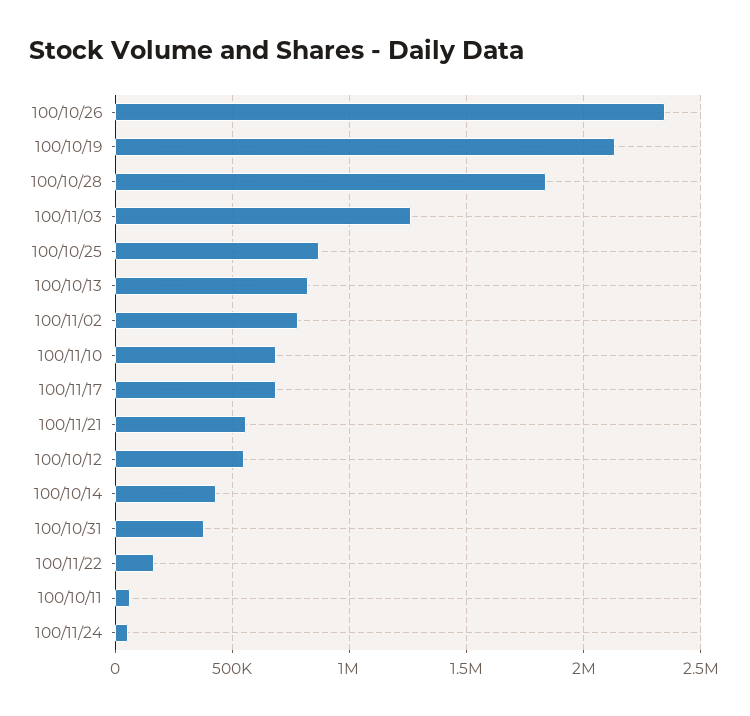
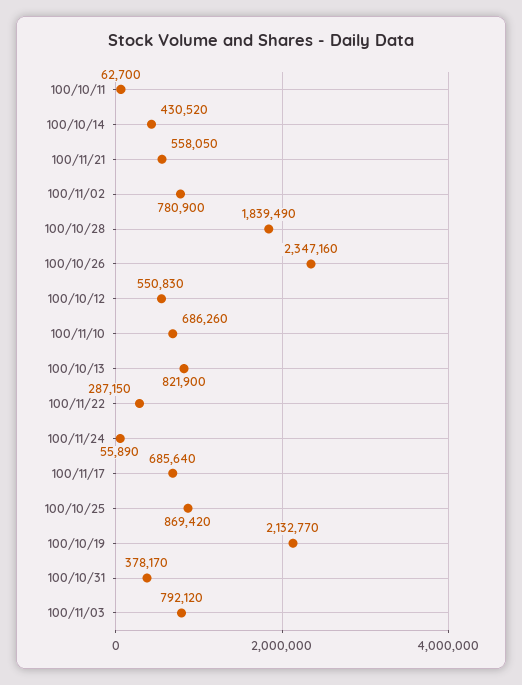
100/11/03: 1250000 -> 792120
100/11/22: 150000 -> 287150

